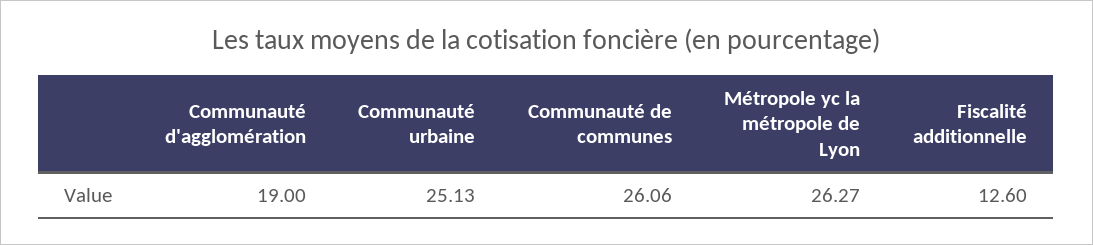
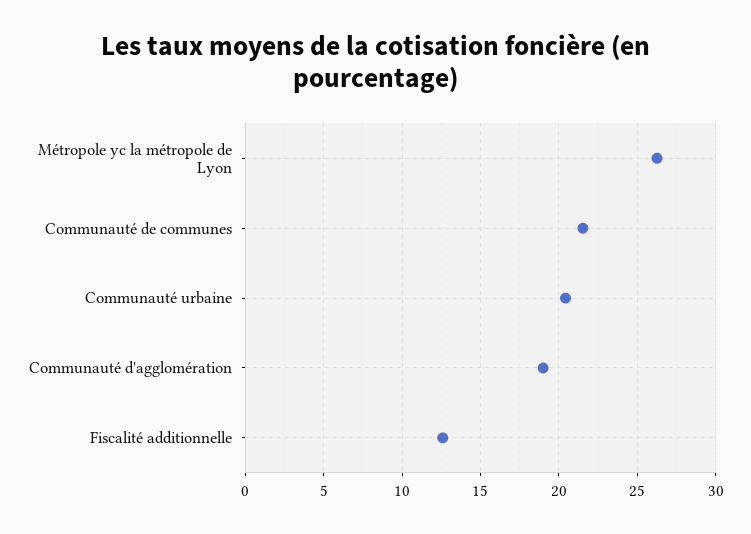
Communauté urbaine: 25.13 -> 20.5
Communauté de communes: 26.06 -> 21.5

